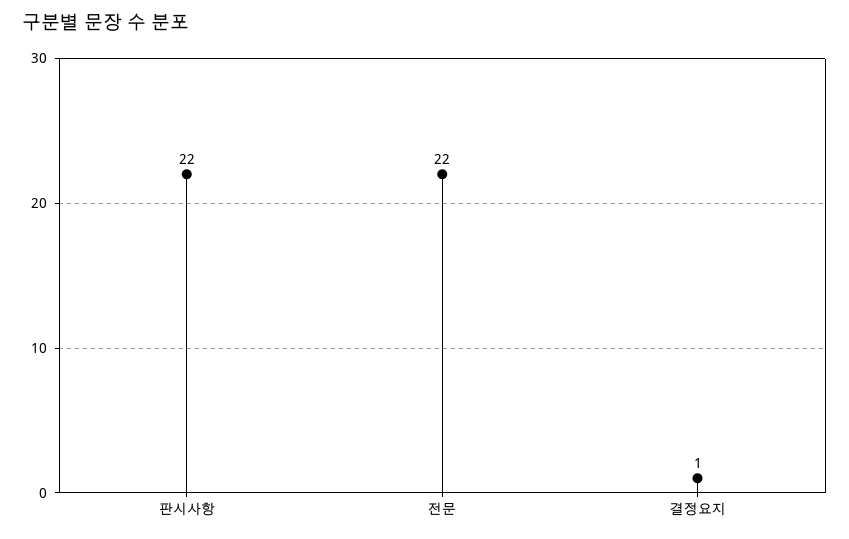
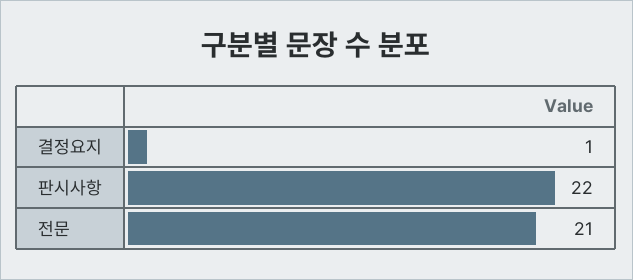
전문: 22 -> 21

